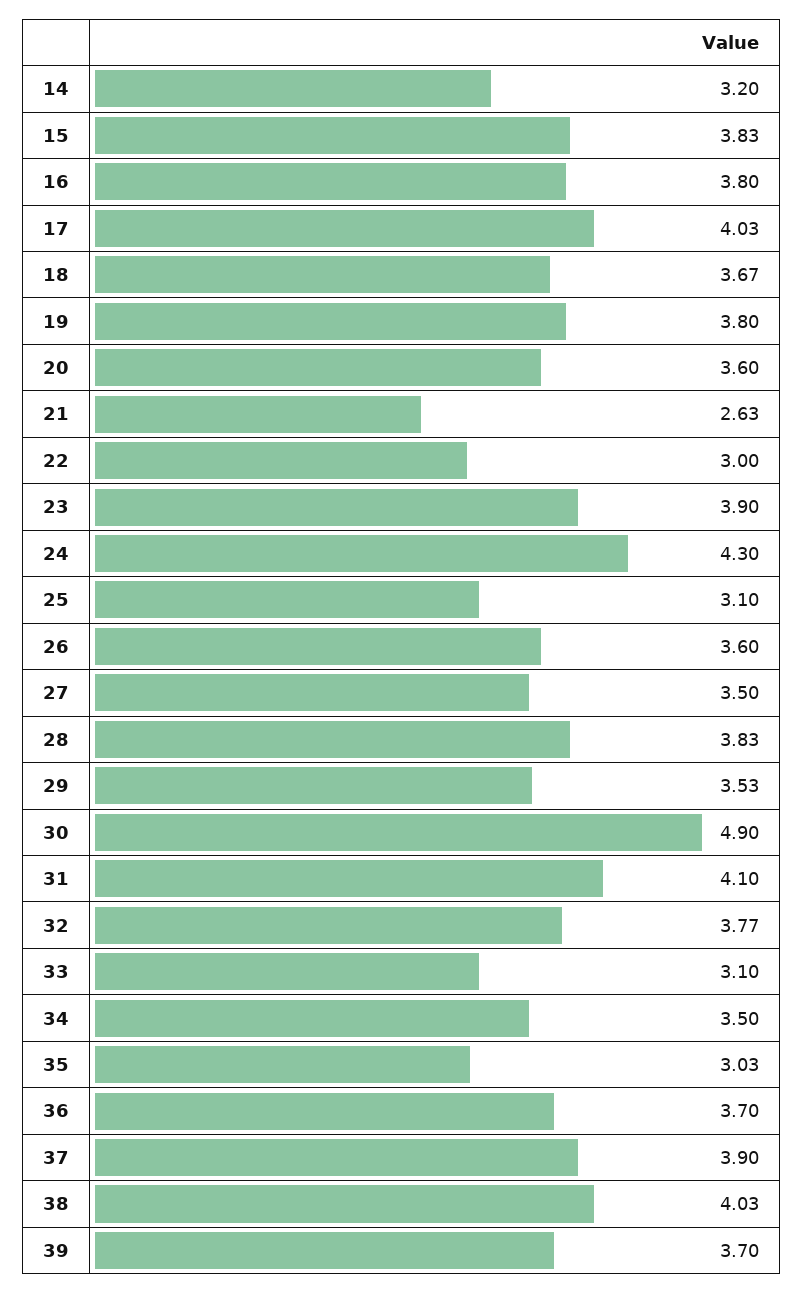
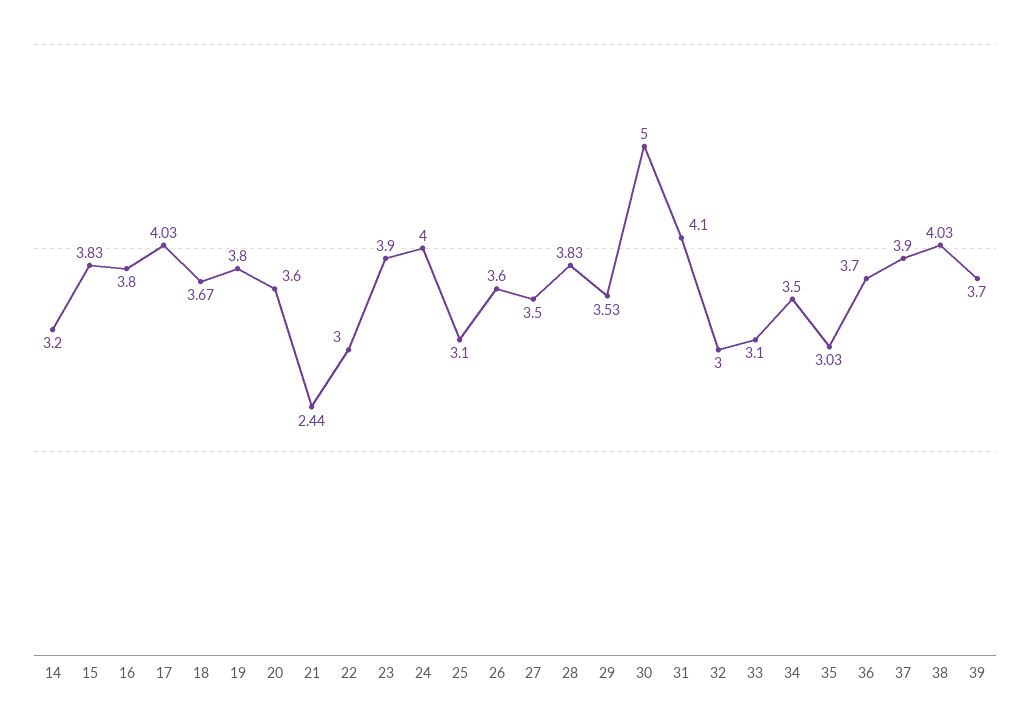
21: 2.63 -> 2.44
24: 4.3 -> 4
30: 4.9 -> 5
32: 3.77 -> 3

